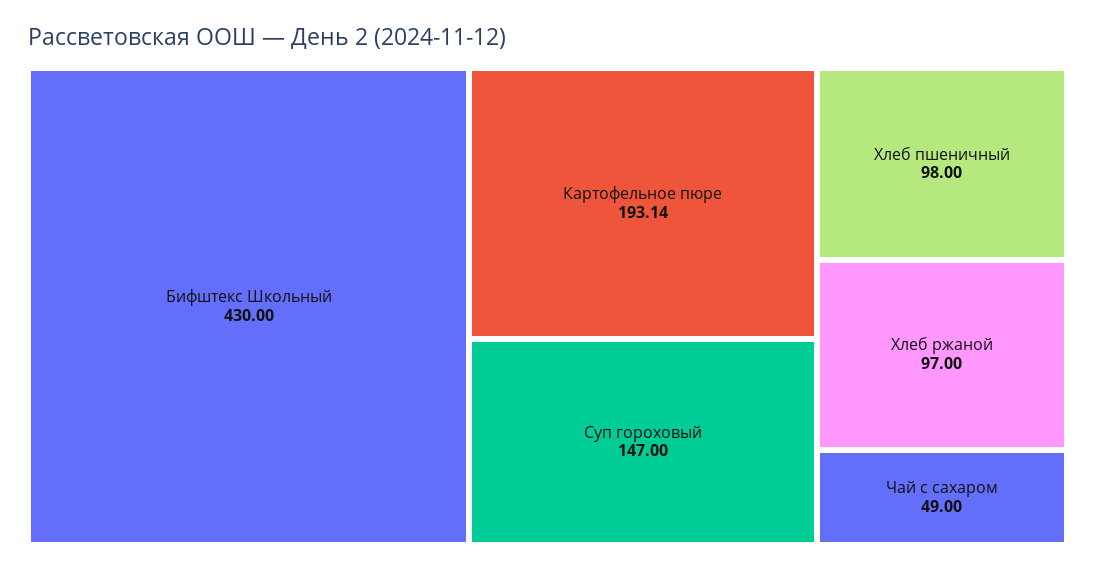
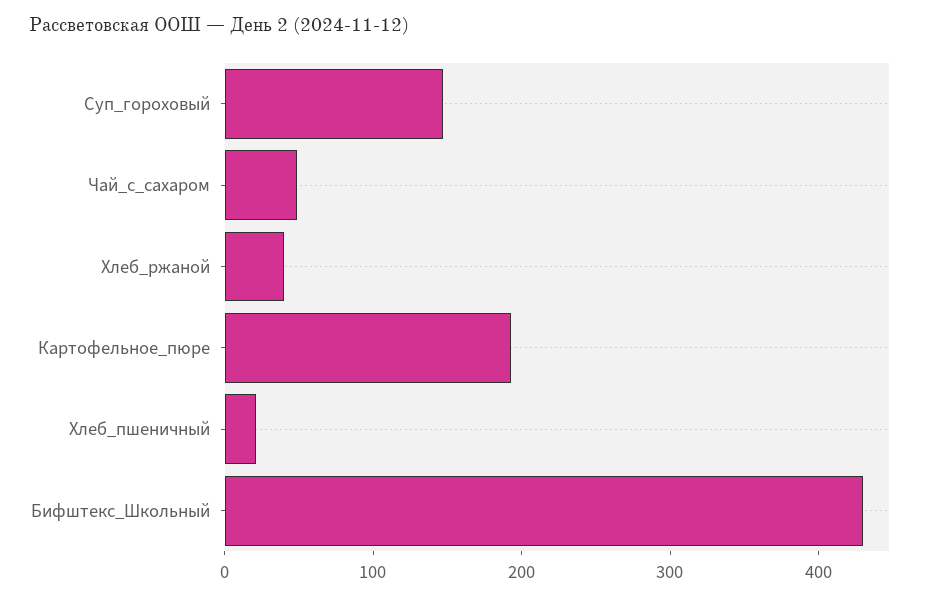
Хлеб пшеничный: 98 -> 20
Хлеб ржаной: 97 -> 40

